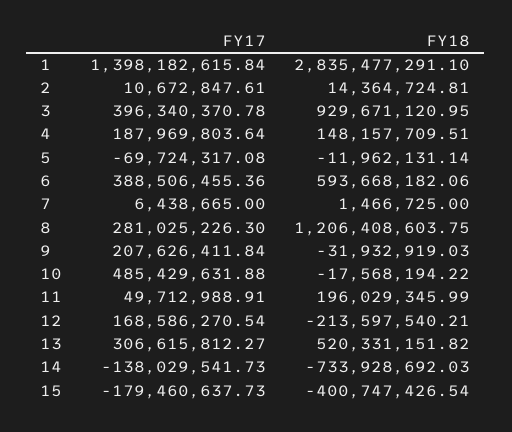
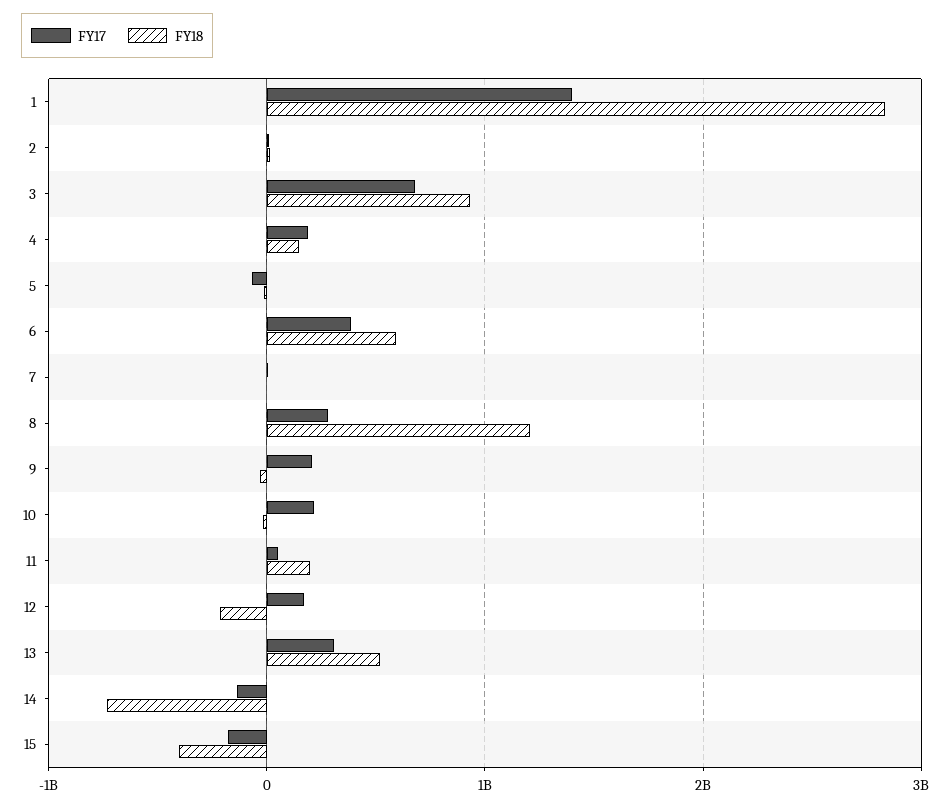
FY17, 3: 396340370.78 -> 700000000
FY17, 10: 485429631.88 -> 200000000

